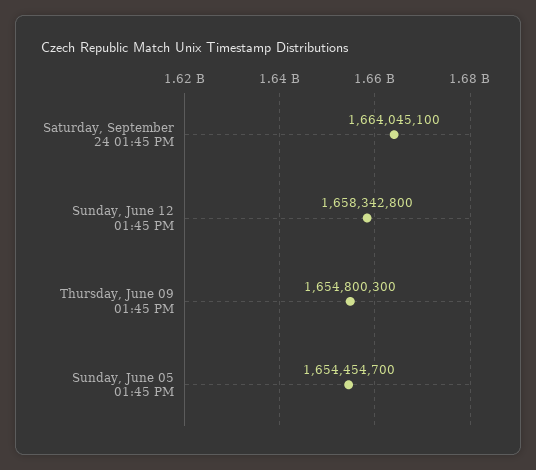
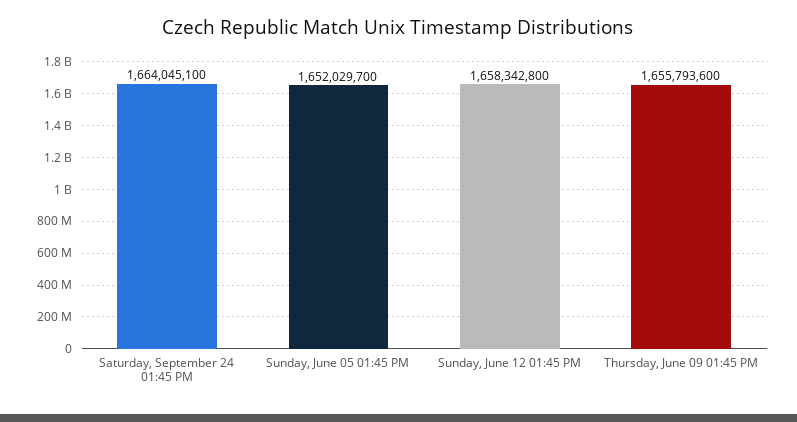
Thursday, June 09 01:45 PM: 1654800300 -> 1655793600
Sunday, June 05 01:45 PM: 1654454700 -> 1652029700

